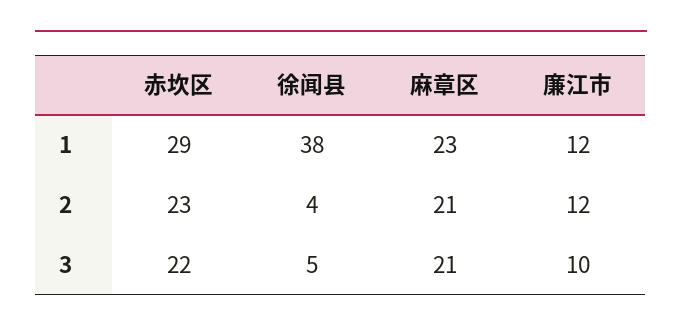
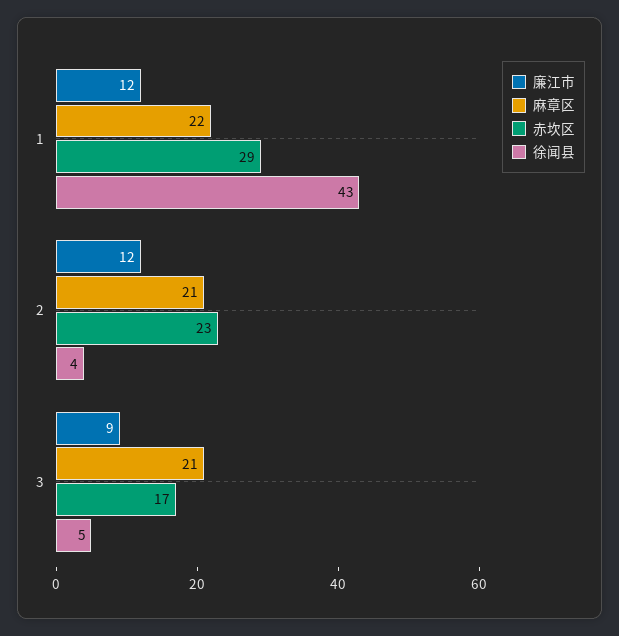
徐闻县, 1: 38 -> 43
麻章区, 1: 23 -> 22
赤坎区, 3: 22 -> 17
廉江市, 3: 10 -> 9

